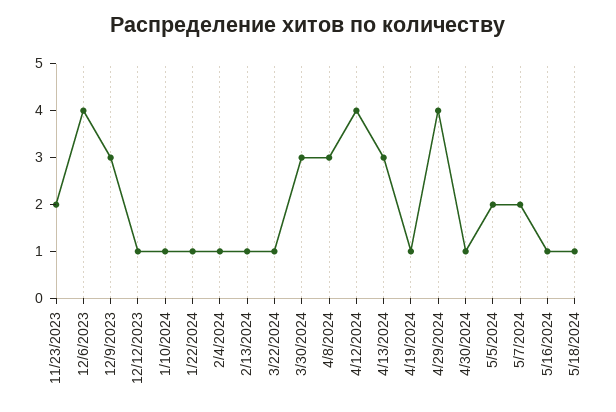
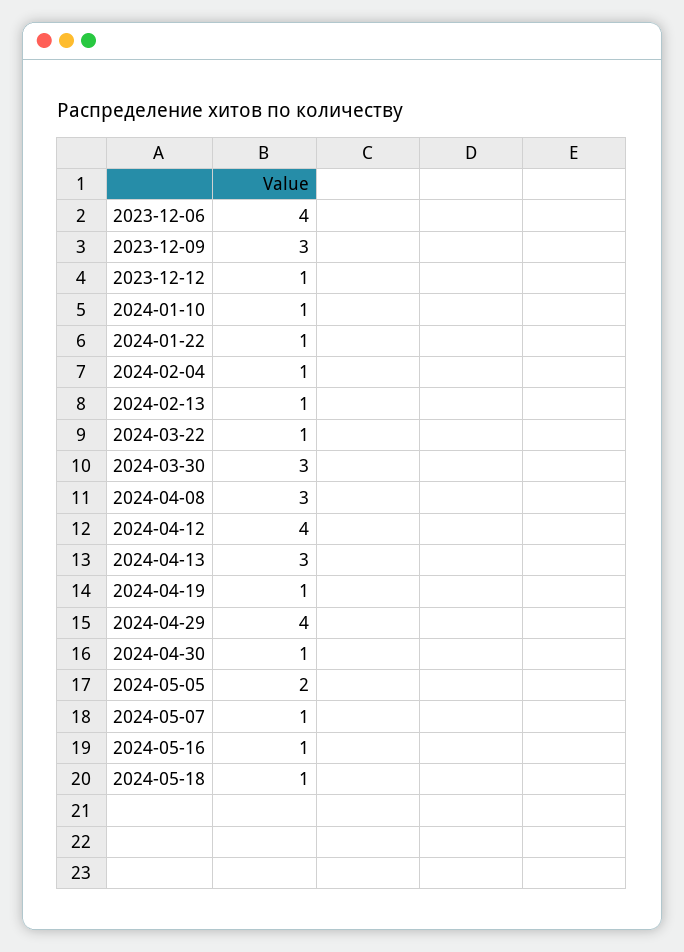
11/23/2023: 2 -> none
5/7/2024: 2 -> 1

